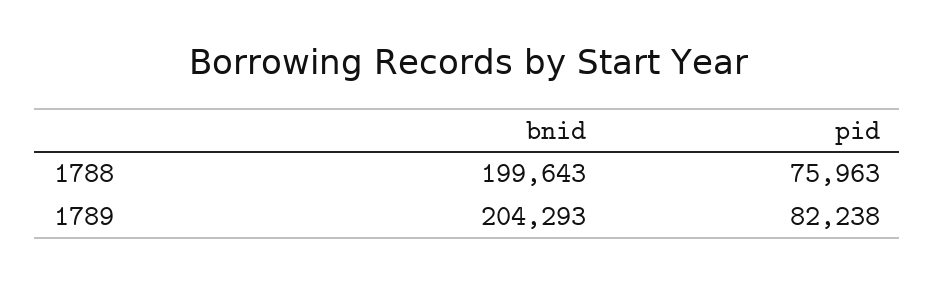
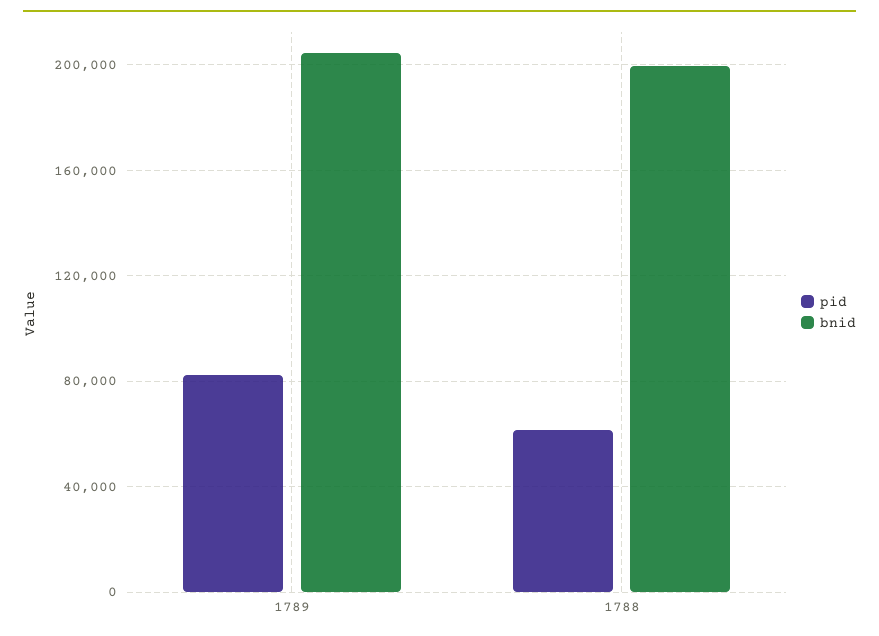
pid, 1788: 75963 -> 60000

